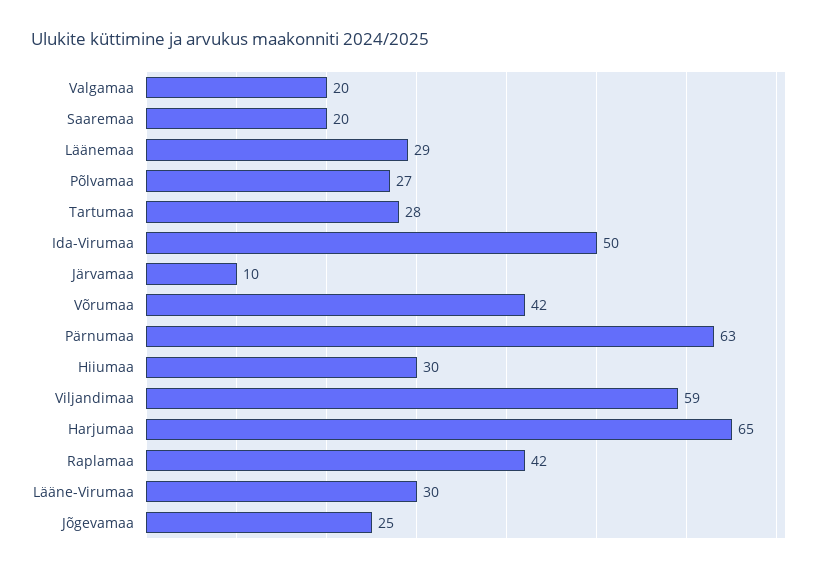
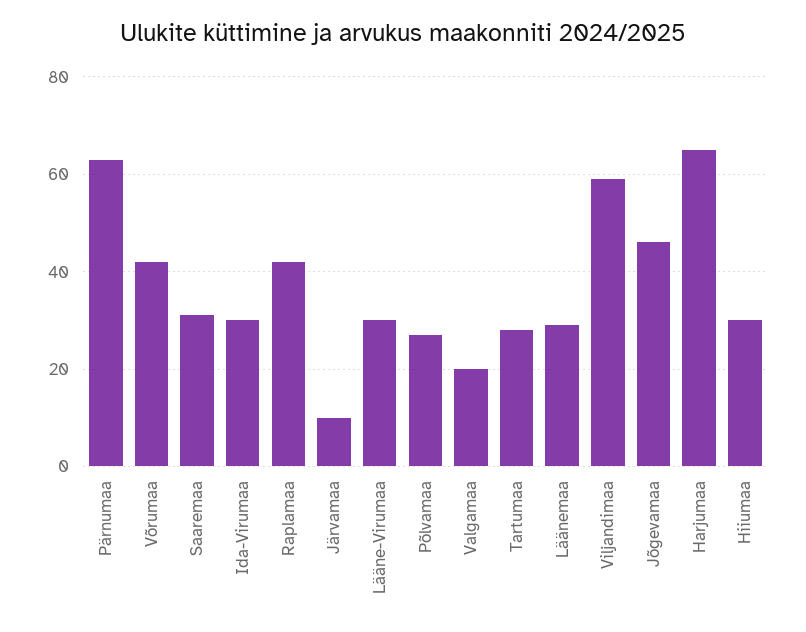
Saaremaa: 20 -> 30
Ida-Virumaa: 50 -> 30
Jõgevamaa: 25 -> 45

